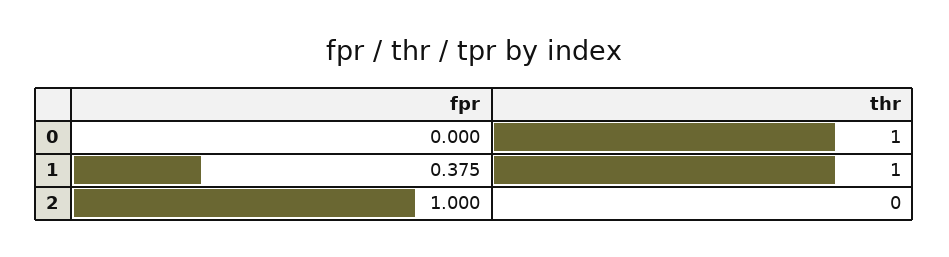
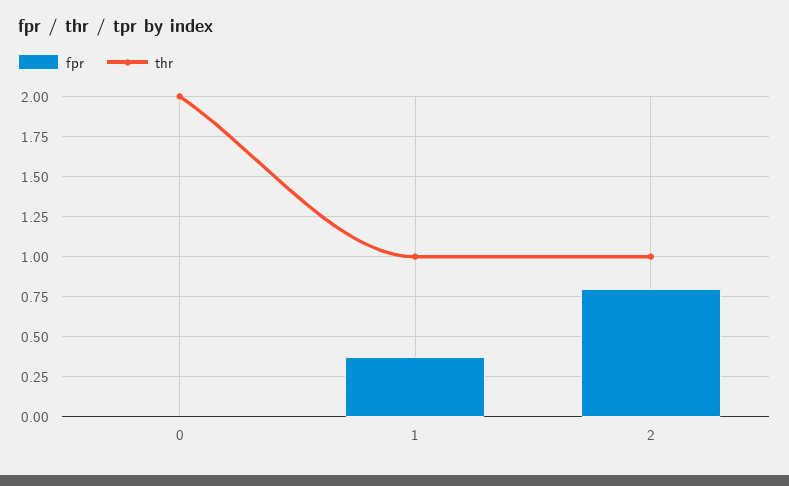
thr, 0: 1 -> 2
fpr, 2: 1 -> 0.8
thr, 2: 0 -> 1

